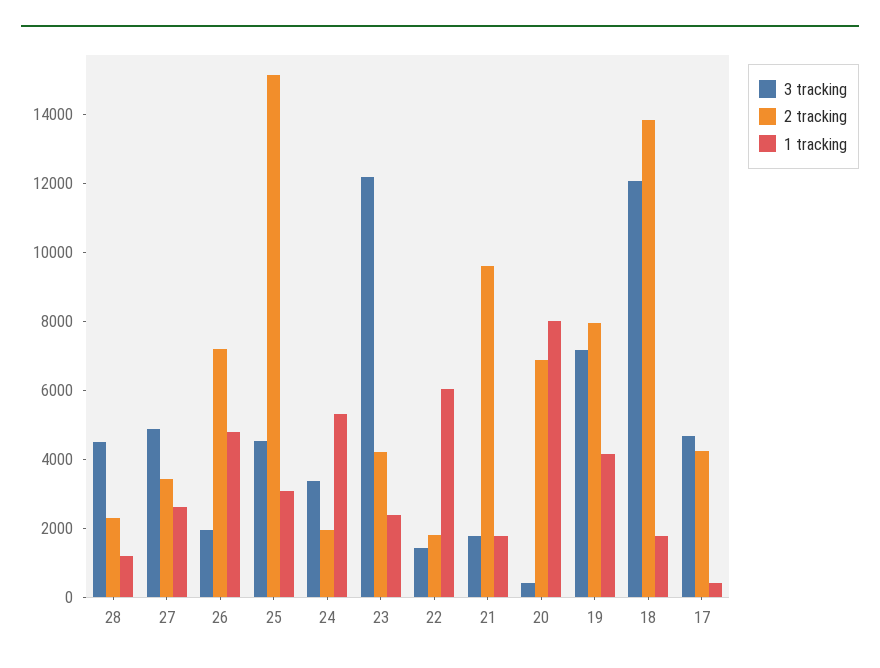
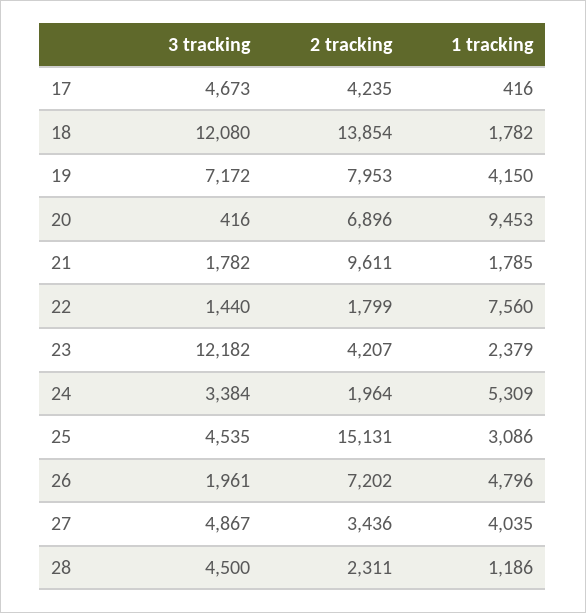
1 tracking, 27: 2500 -> 4035
1 tracking, 22: 6000 -> 7560
1 tracking, 20: 8000 -> 9453

